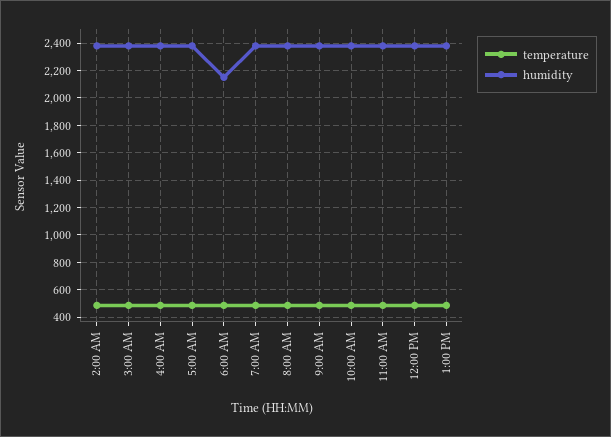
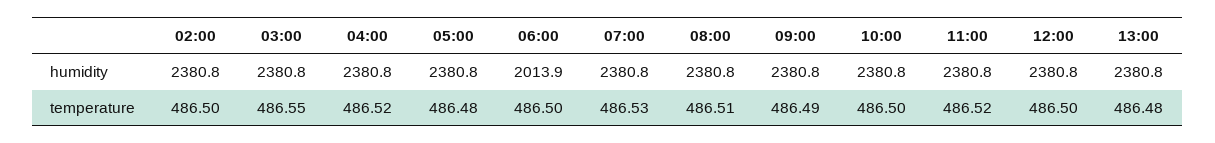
humidity, 6:00 AM: 2150 -> 2013.9

